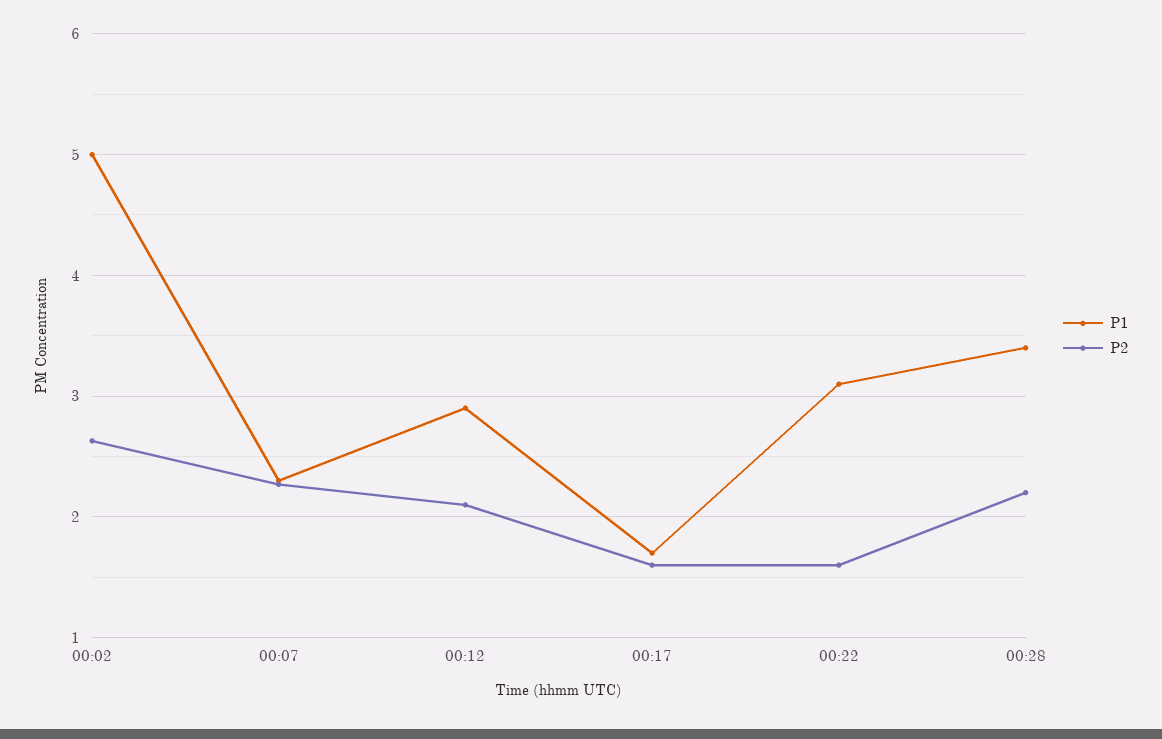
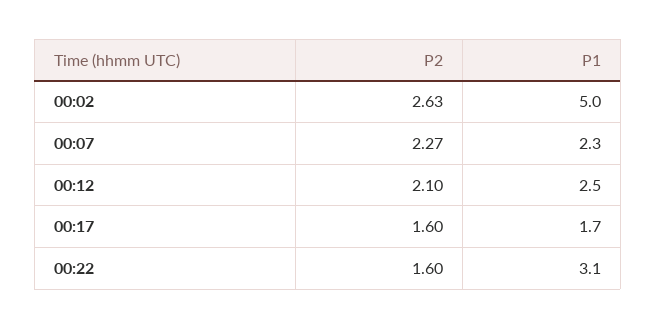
P1, 00:12: 2.9 -> 2.5
P1, 00:28: 3.4 -> none
P2, 00:28: 2.2 -> none

